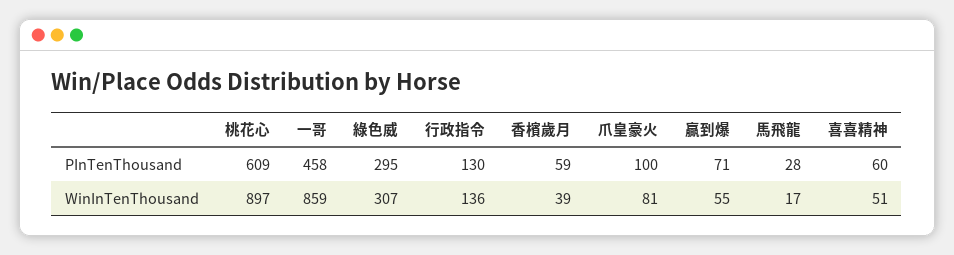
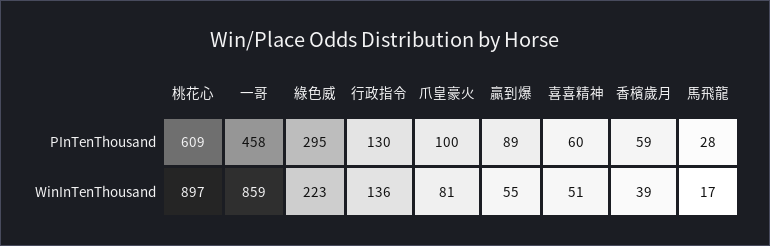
贏到爆, PInTenThousand: 71 -> 89
綠色威, WinInTenThousand: 307 -> 223

